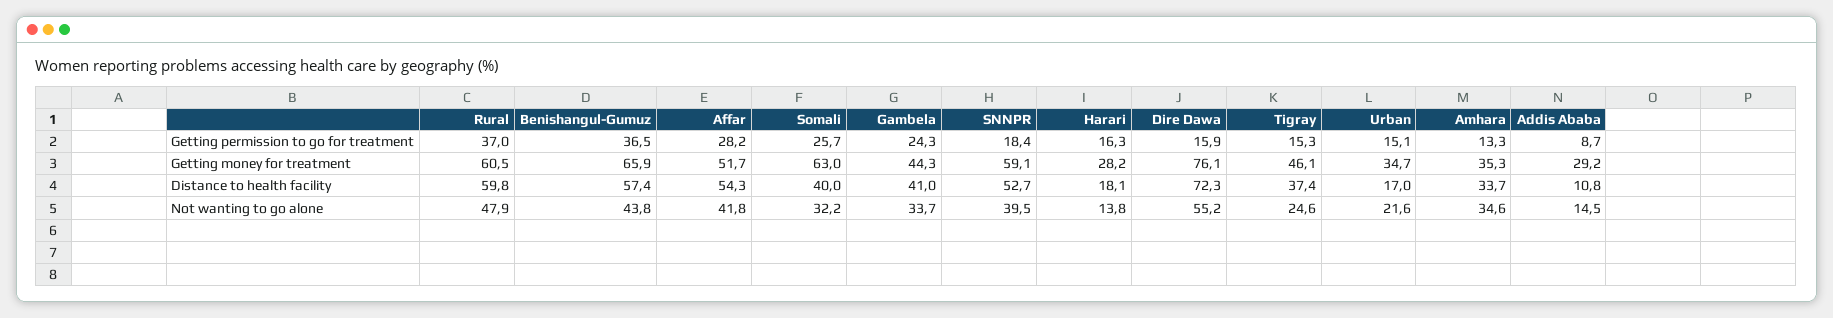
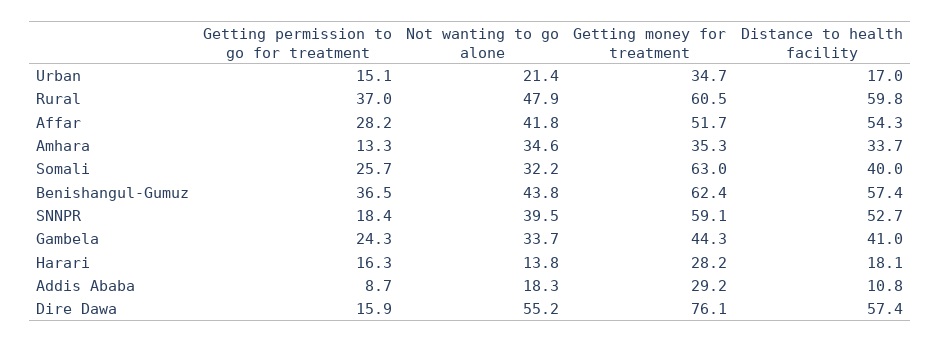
Tigray, Getting permission to go for treatment: 15.3 -> none
Benishangul-Gumuz, Getting money for treatment: 65.9 -> 62.4
Tigray, Getting money for treatment: 46.1 -> none
Dire Dawa, Distance to health facility: 72.3 -> 57.4
Tigray, Distance to health facility: 37.4 -> none
Tigray, Not wanting to go alone: 24.6 -> none
Urban, Not wanting to go alone: 21.6 -> 21.4
Addis Ababa, Not wanting to go alone: 14.5 -> 18.3

